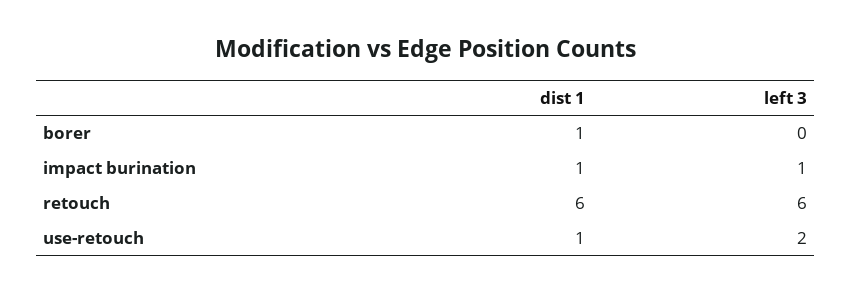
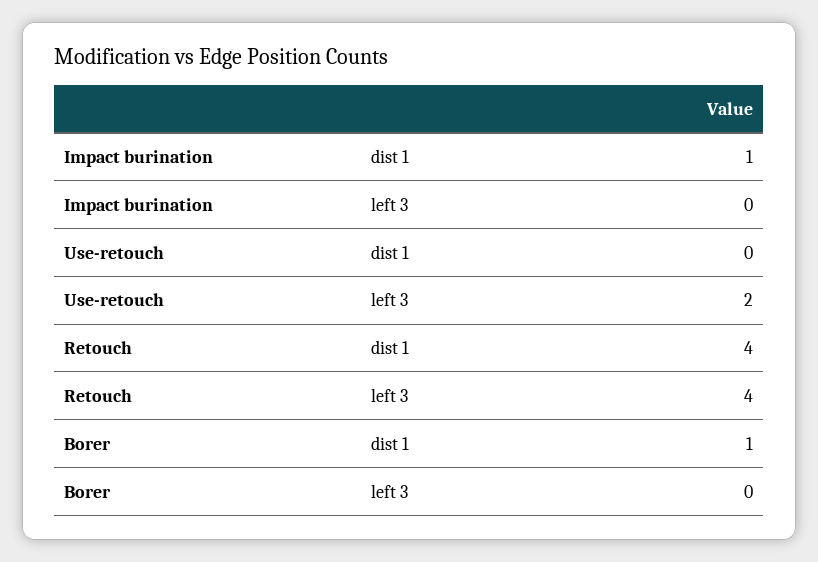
left 3, impact burination: 1 -> 0
dist 1, retouch: 6 -> 4
left 3, retouch: 6 -> 4
dist 1, use-retouch: 1 -> 0

